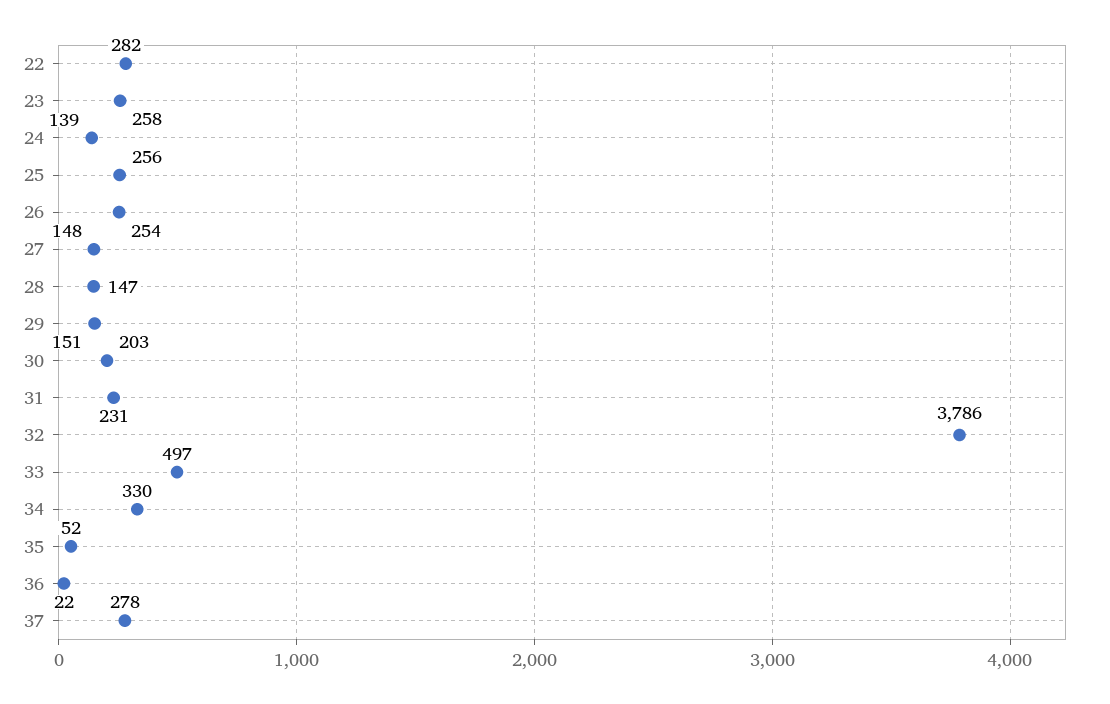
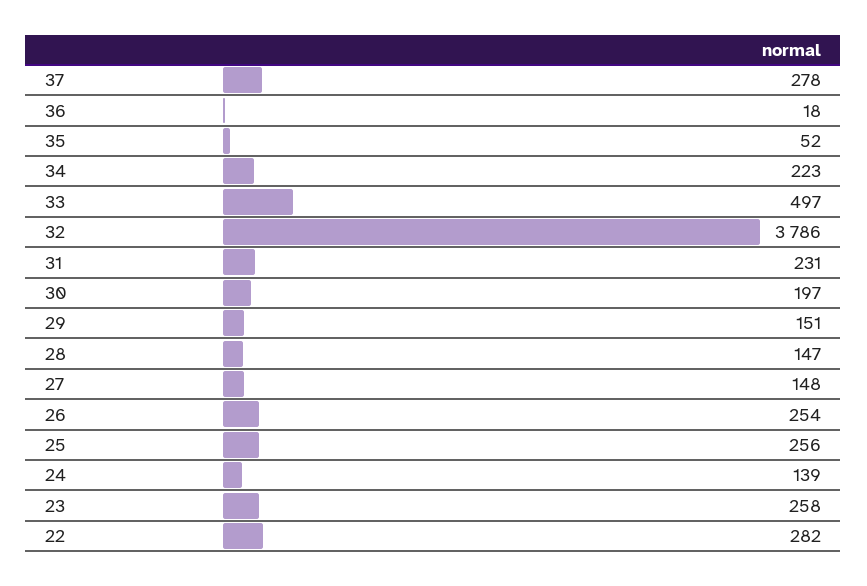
30: 203 -> 197
34: 330 -> 223
36: 22 -> 18

